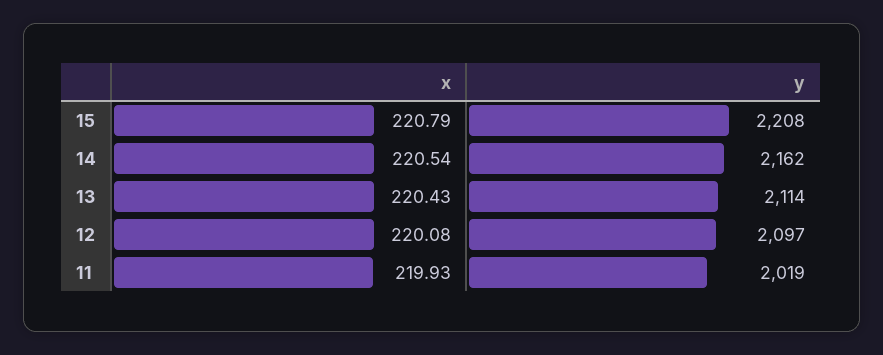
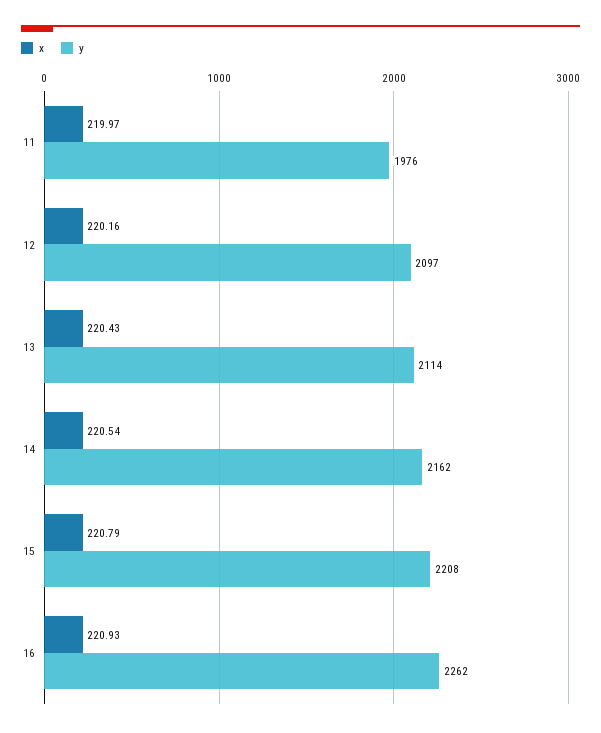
x, 12: 220.08 -> 220.16
x, 11: 219.93 -> 219.97
y, 11: 2019 -> 1976
x, 16: none -> 220.93
y, 16: none -> 2262

